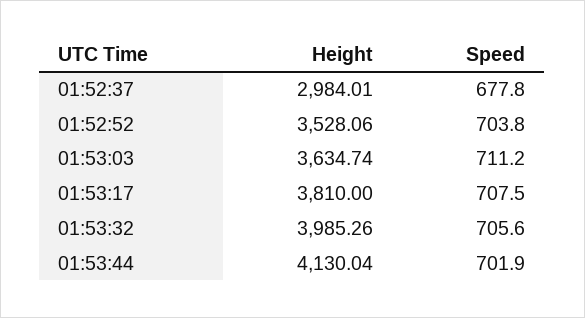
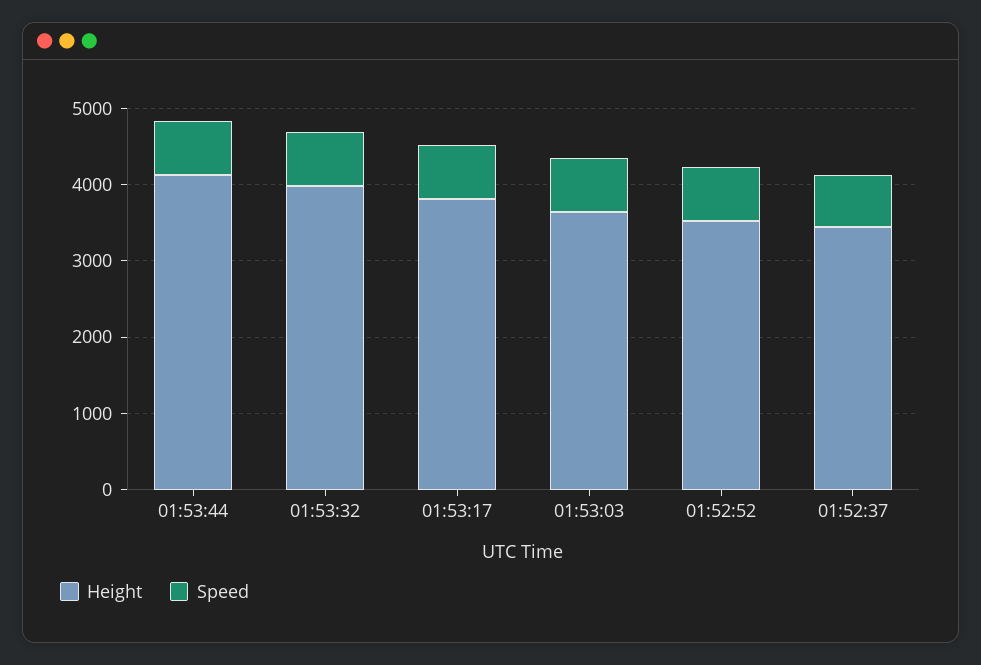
Height, 01:52:37: 2984.01 -> 3400

